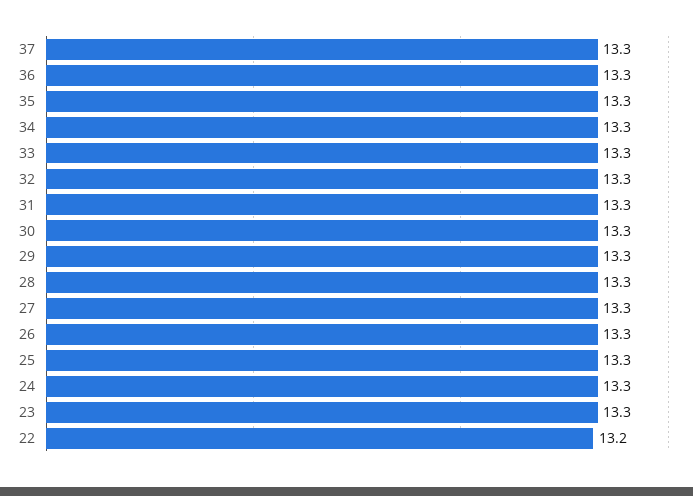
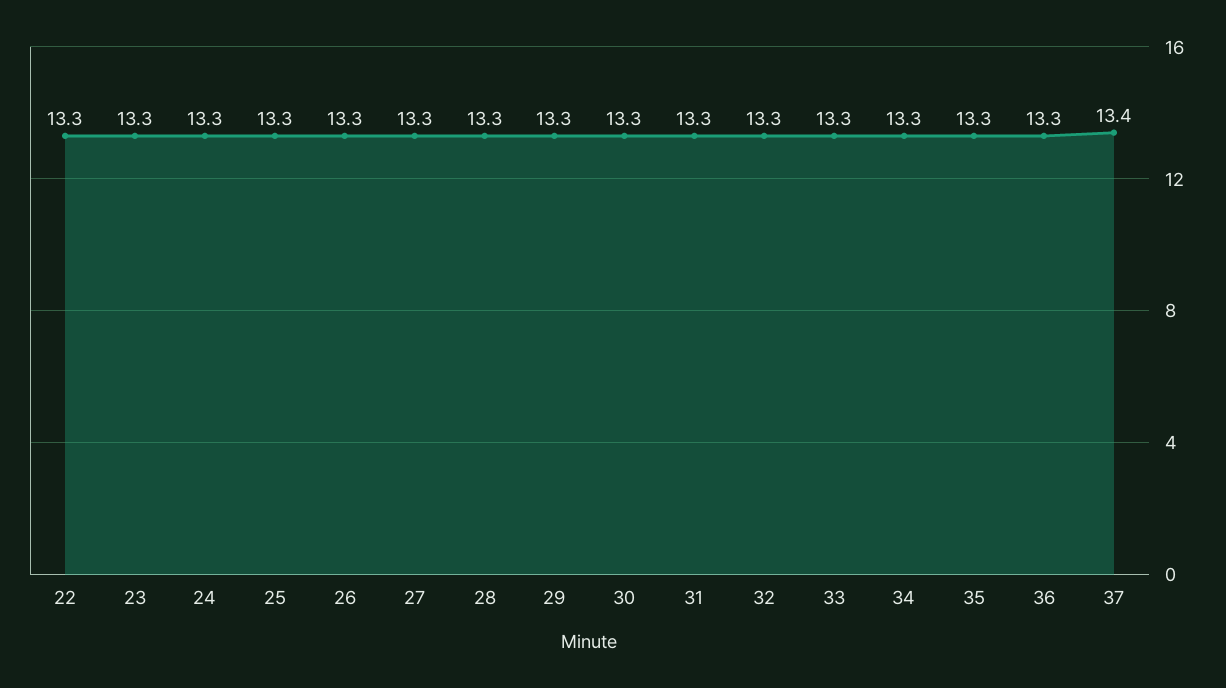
37: 13.3 -> 13.4
22: 13.2 -> 13.3

